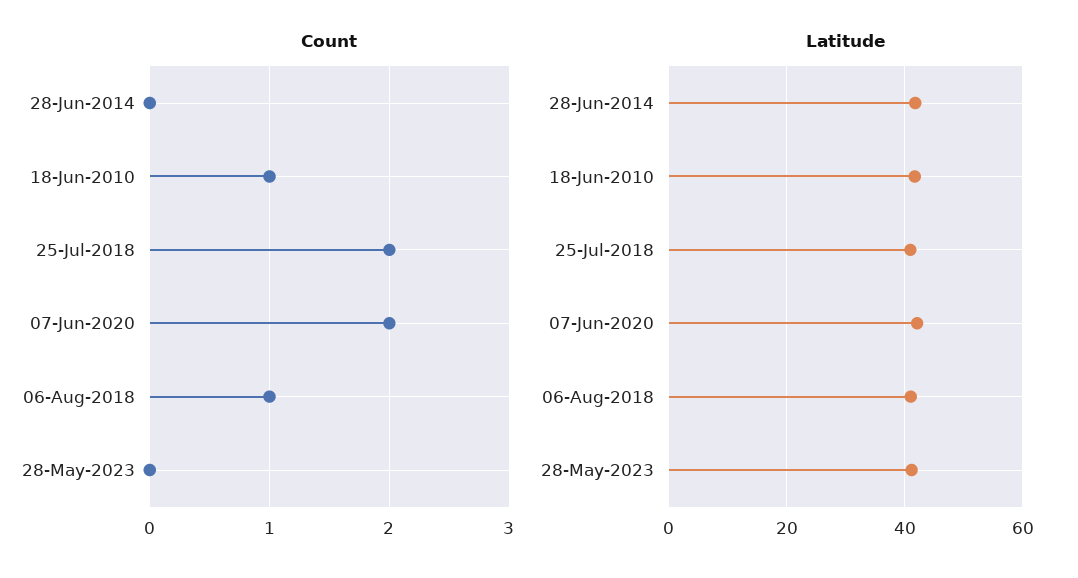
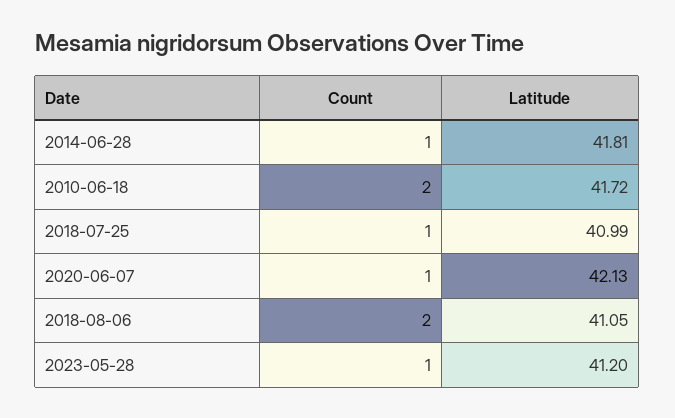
Count, 28-Jun-2014: 0 -> 1
Count, 18-Jun-2010: 1 -> 2
Count, 25-Jul-2018: 2 -> 1
Count, 07-Jun-2020: 2 -> 1
Count, 06-Aug-2018: 1 -> 2
Count, 28-May-2023: 0 -> 1

